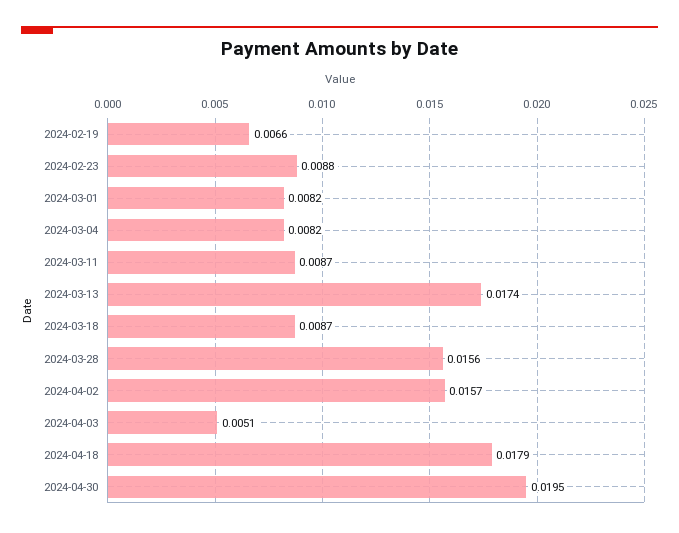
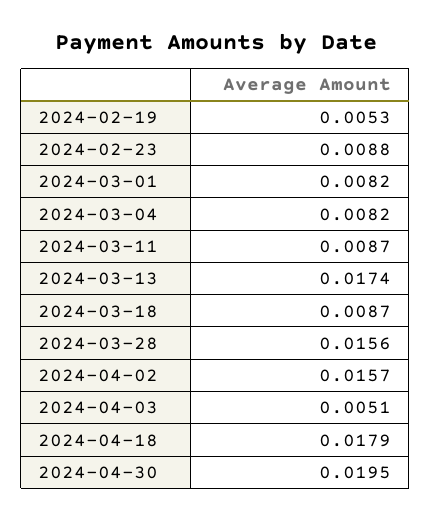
2024-02-19: 0.0066 -> 0.0053

